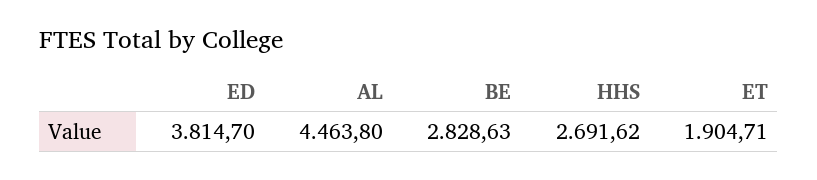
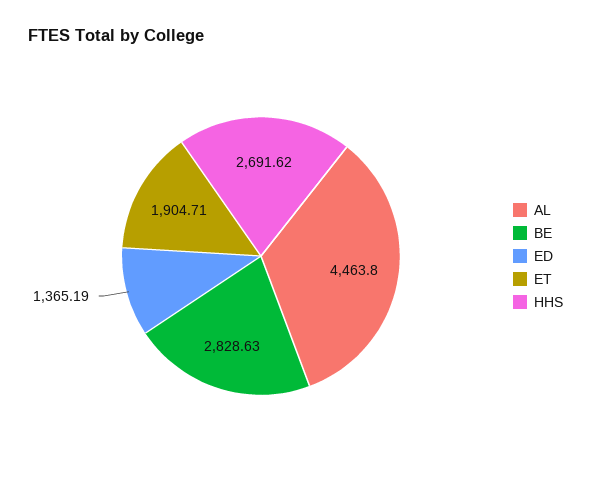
ED: 3814.7 -> 1365.19

